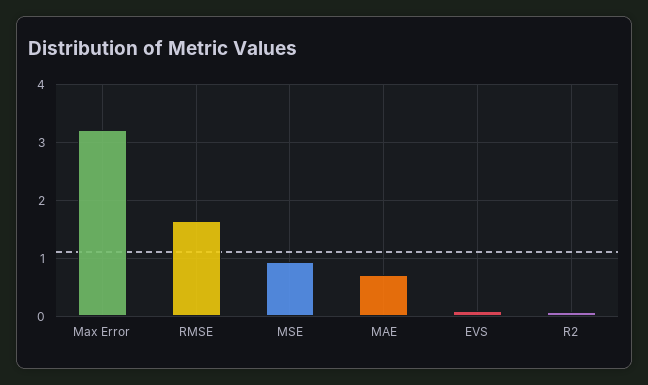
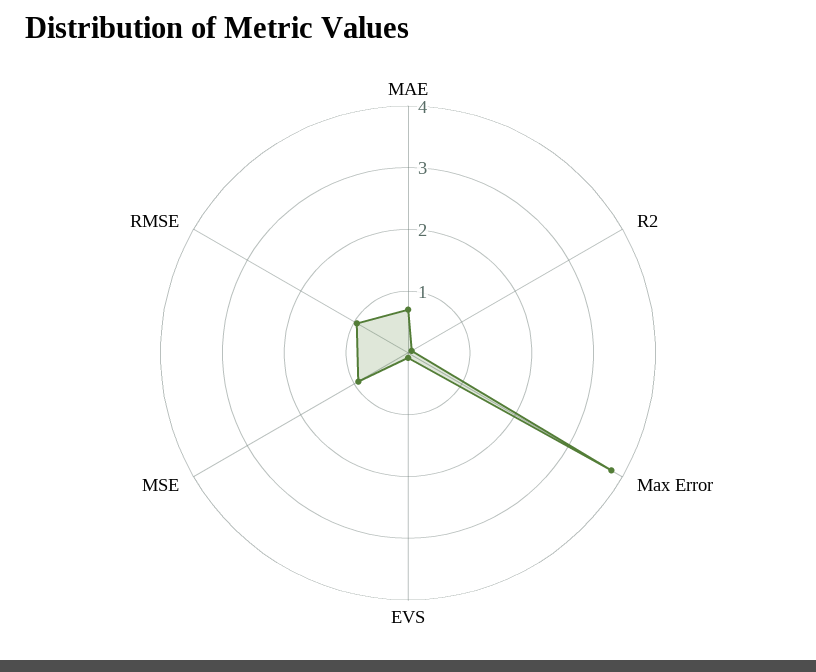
Max Error: 3.2 -> 3.8
RMSE: 1.6 -> 1

